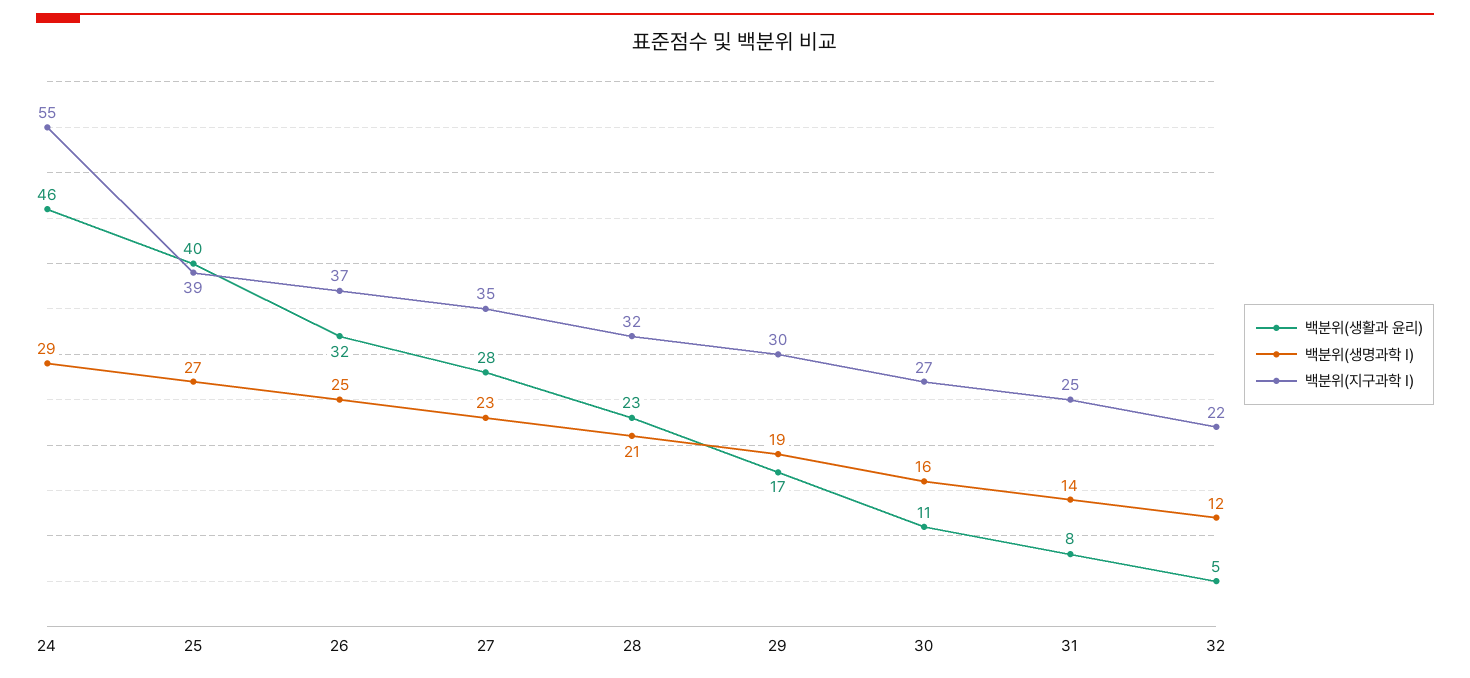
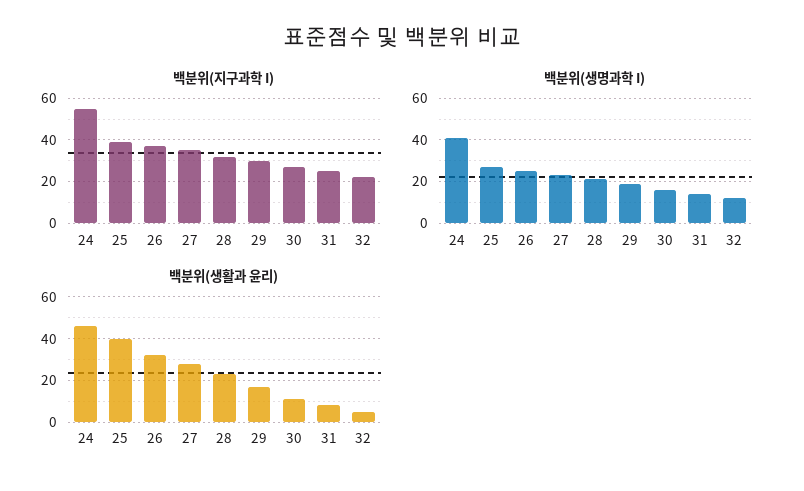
백분위(생명과학 I), 24: 29 -> 40

